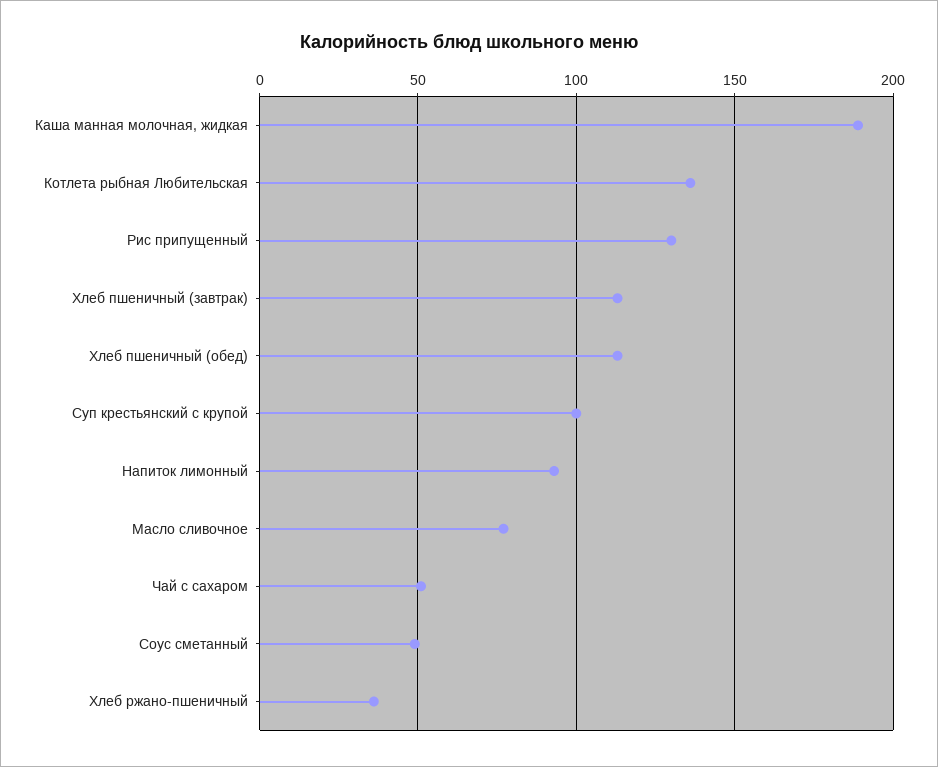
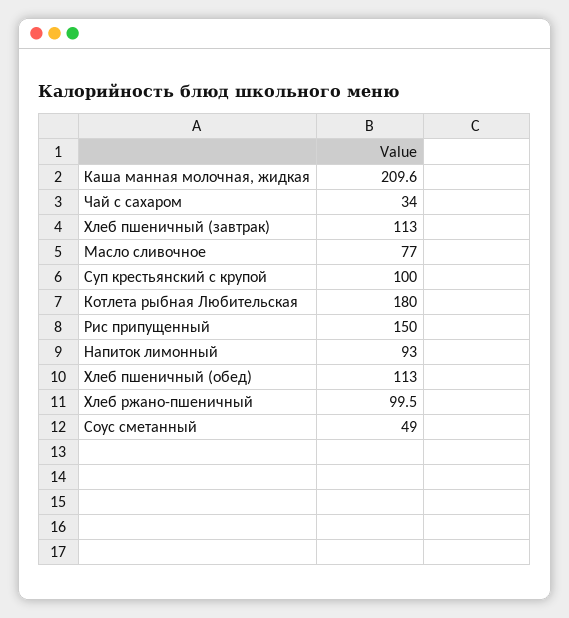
Каша манная молочная, жидкая: 190 -> 209.6
Котлета рыбная Любительская: 135 -> 180
Рис припущенный: 130 -> 150
Чай с сахаром: 50 -> 34
Хлеб ржано-пшеничный: 35 -> 99.5

